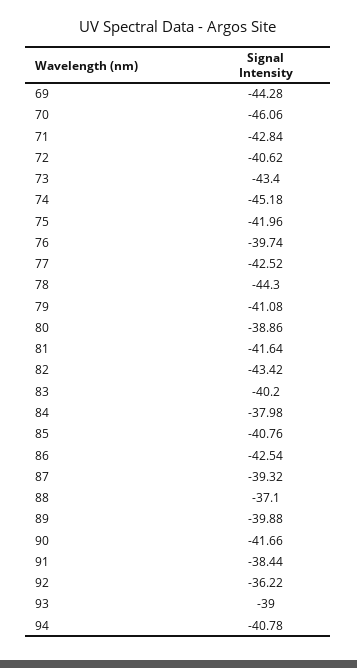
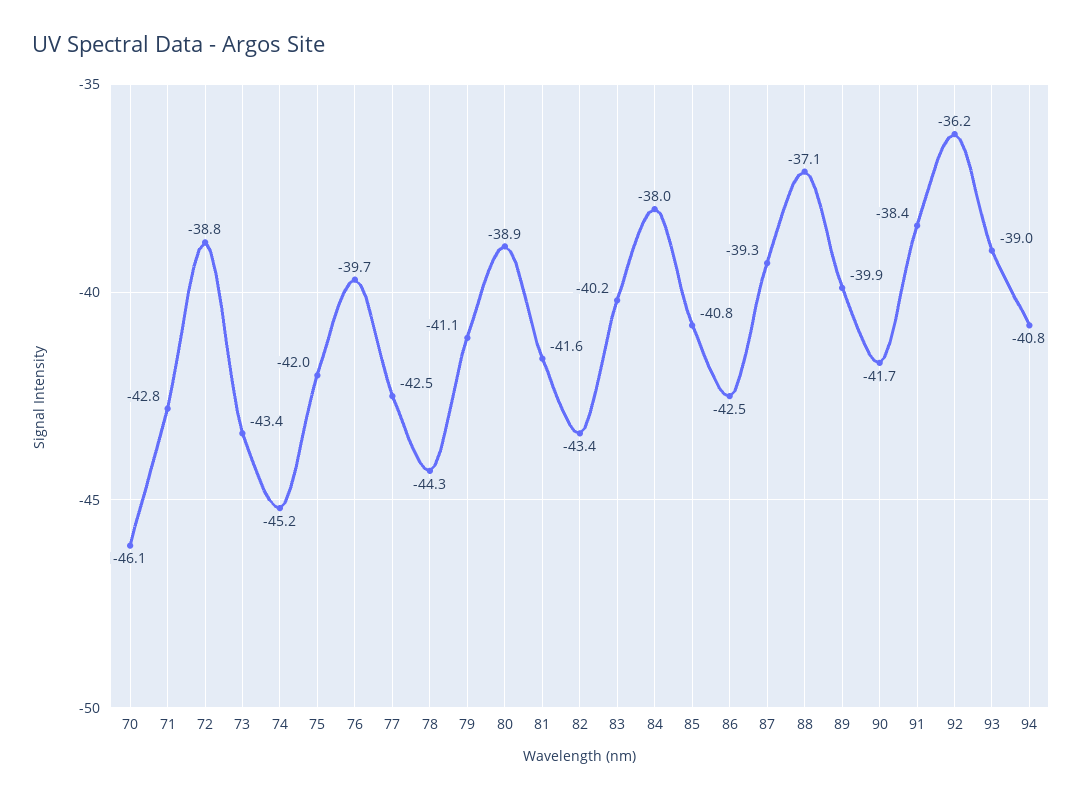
69: -44.28 -> none
72: -40.62 -> -38.8

